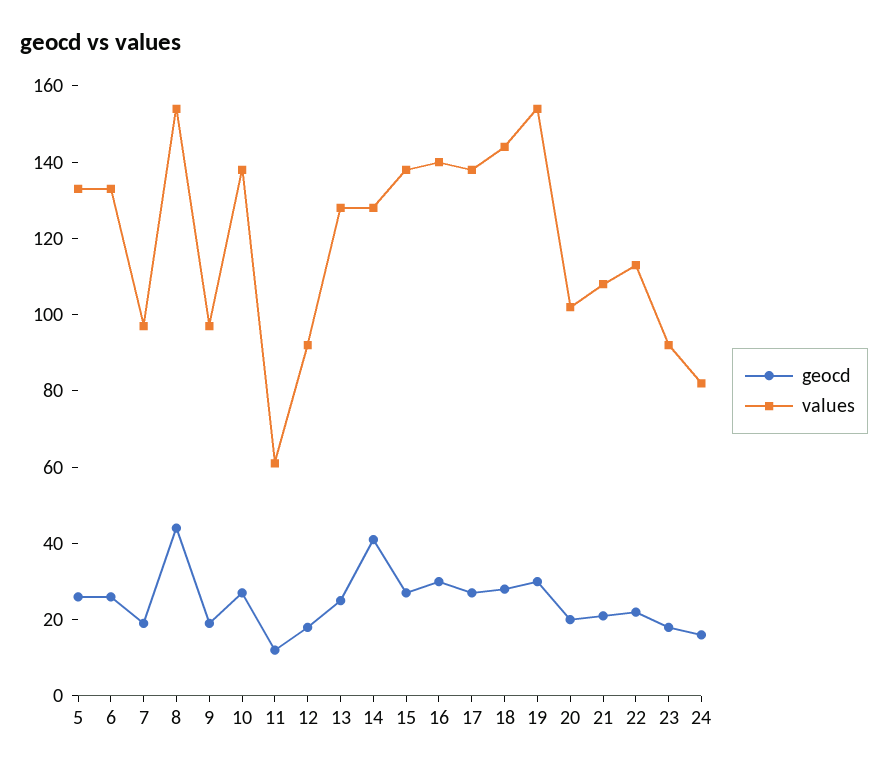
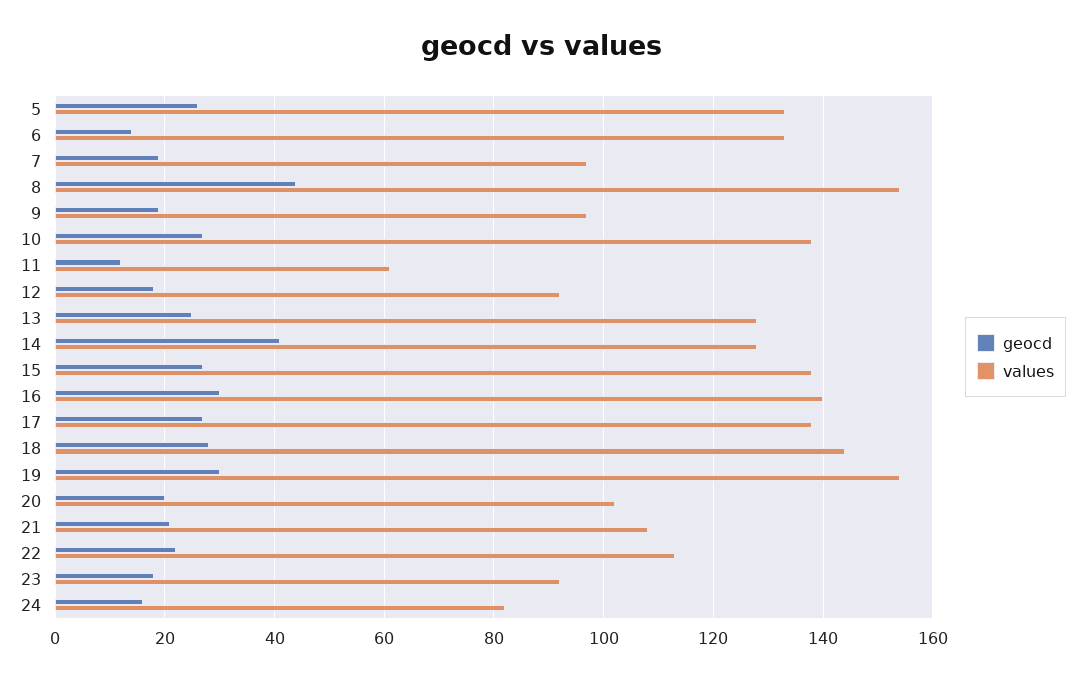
geocd, 6: 25 -> 15

